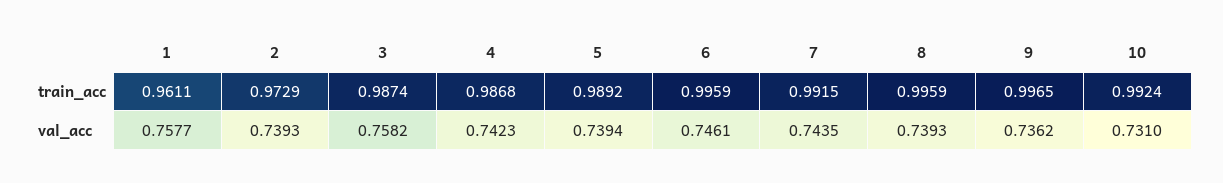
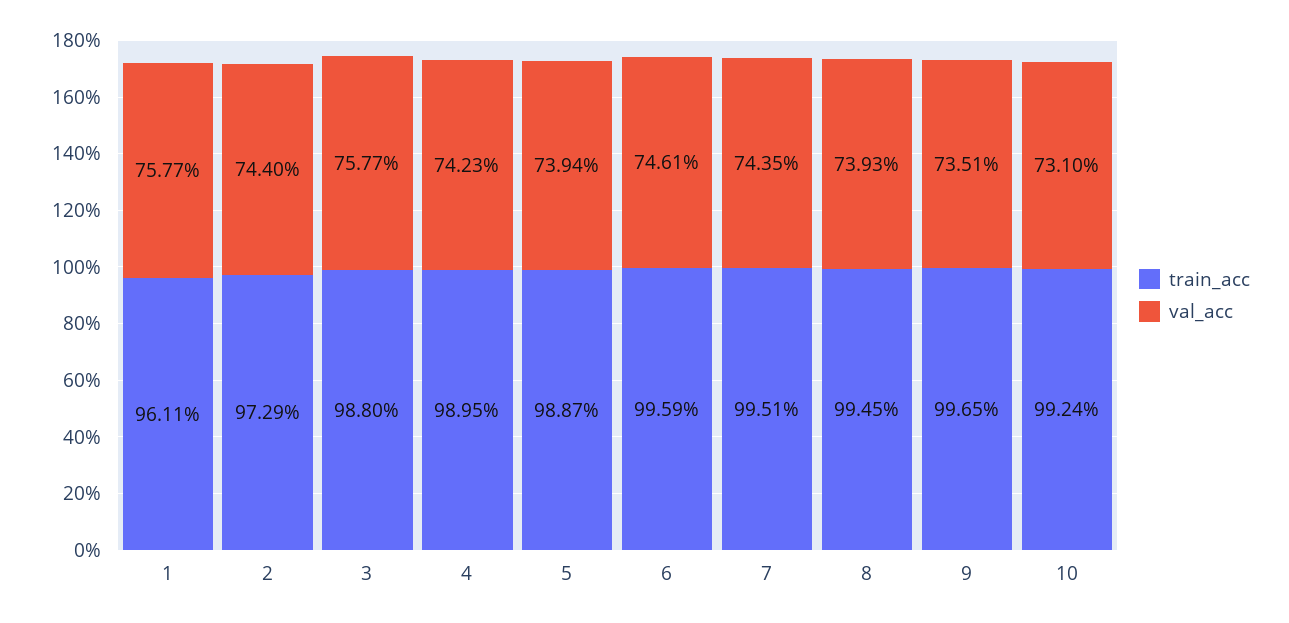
train_acc, 3: 0.9874 -> 0.988
train_acc, 4: 0.9868 -> 0.9895
train_acc, 5: 0.9892 -> 0.9887
train_acc, 7: 0.9915 -> 0.9951
train_acc, 8: 0.9959 -> 0.9945
val_acc, 2: 0.7393 -> 0.744
val_acc, 3: 0.7582 -> 0.7577
val_acc, 9: 0.7362 -> 0.7351

